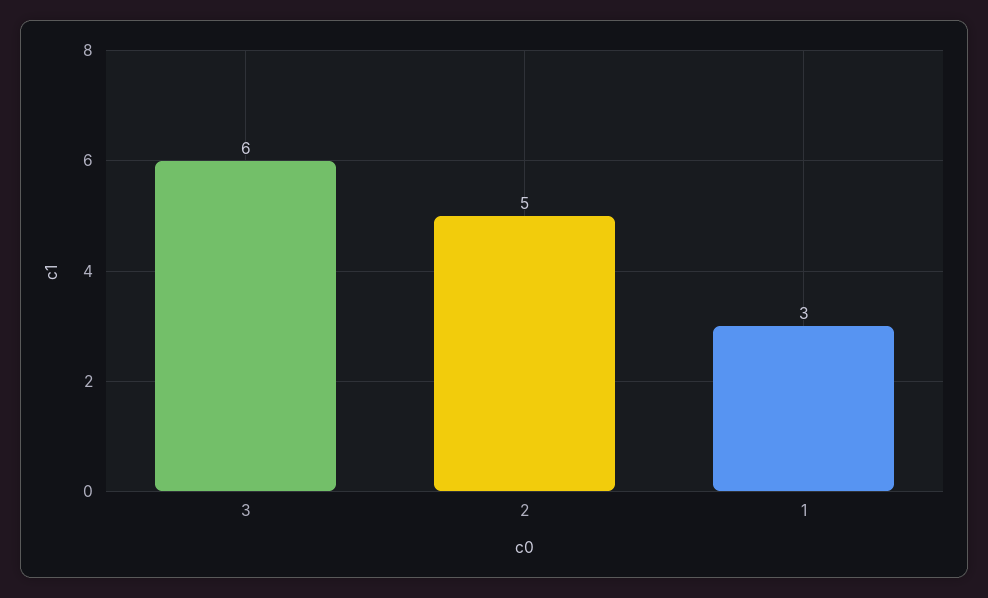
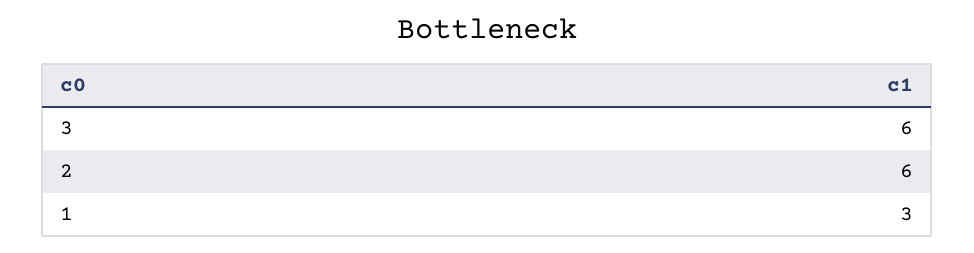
2: 5 -> 6

